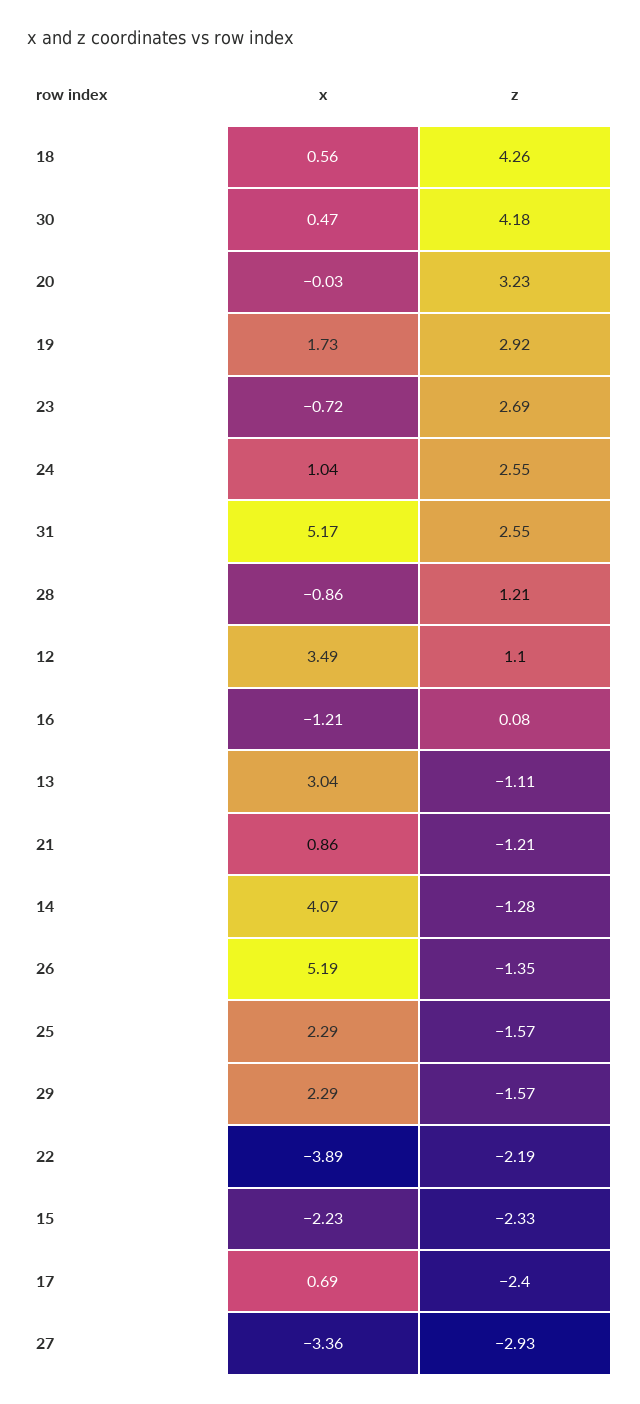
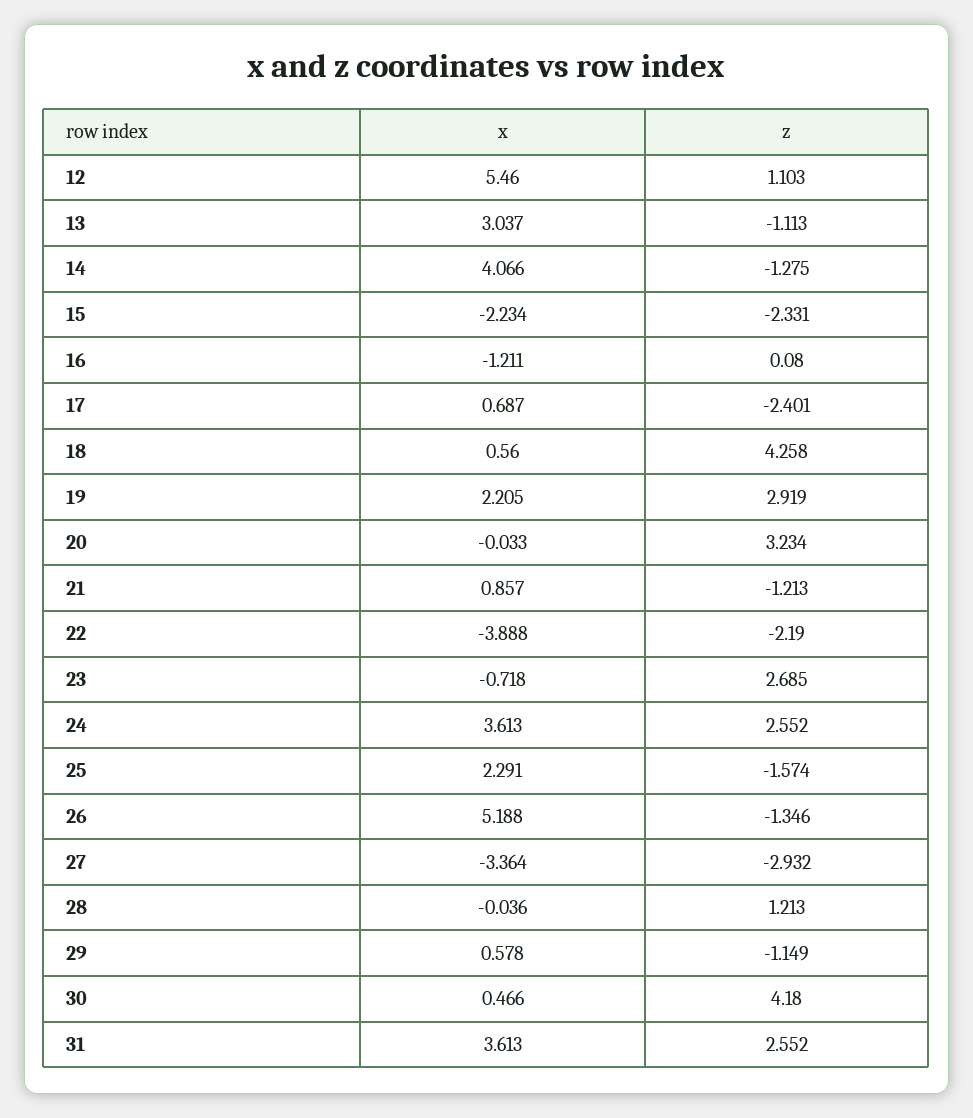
x, 19: 1.73 -> 2.205
x, 24: 1.04 -> 3.613
x, 31: 5.17 -> 3.613
x, 28: -0.86 -> -0.036
x, 12: 3.49 -> 5.46
x, 29: 2.29 -> 0.578
z, 29: -1.57 -> -1.149

